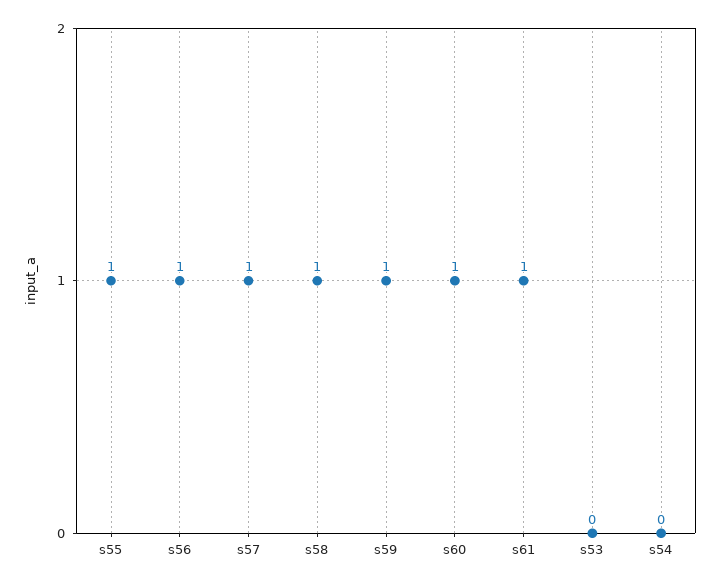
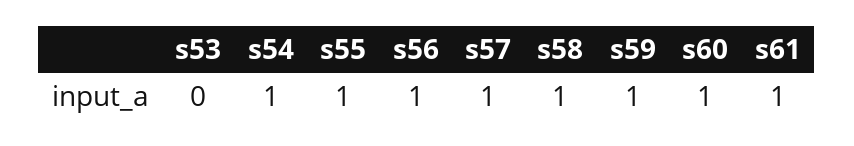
s54: 0 -> 1

